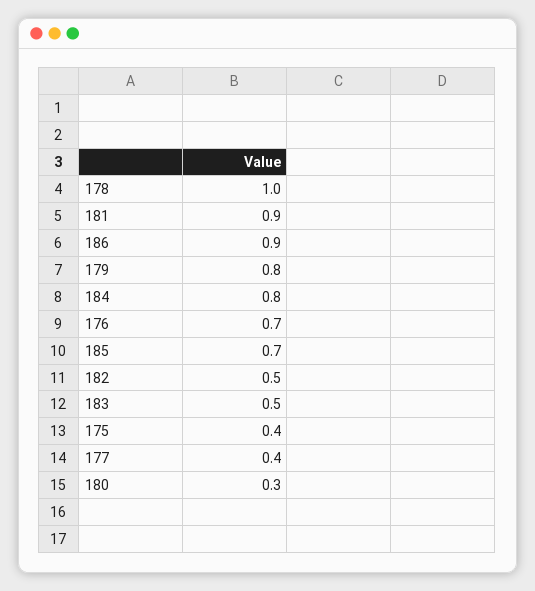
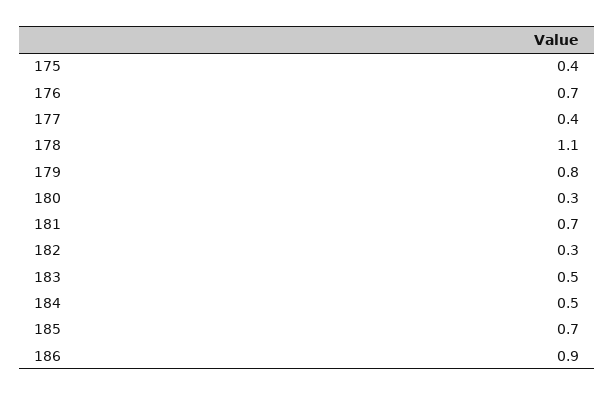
178: 1 -> 1.1
181: 0.9 -> 0.7
184: 0.8 -> 0.5
182: 0.5 -> 0.3

